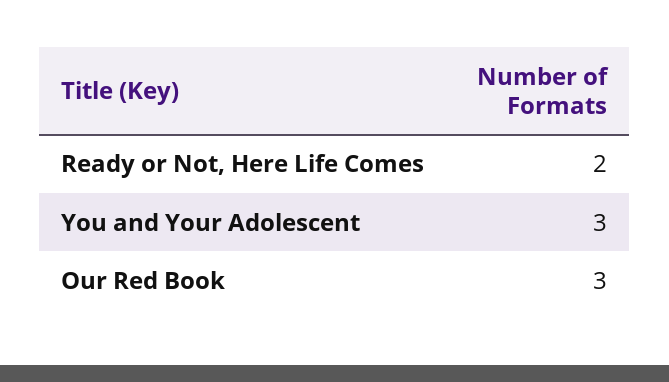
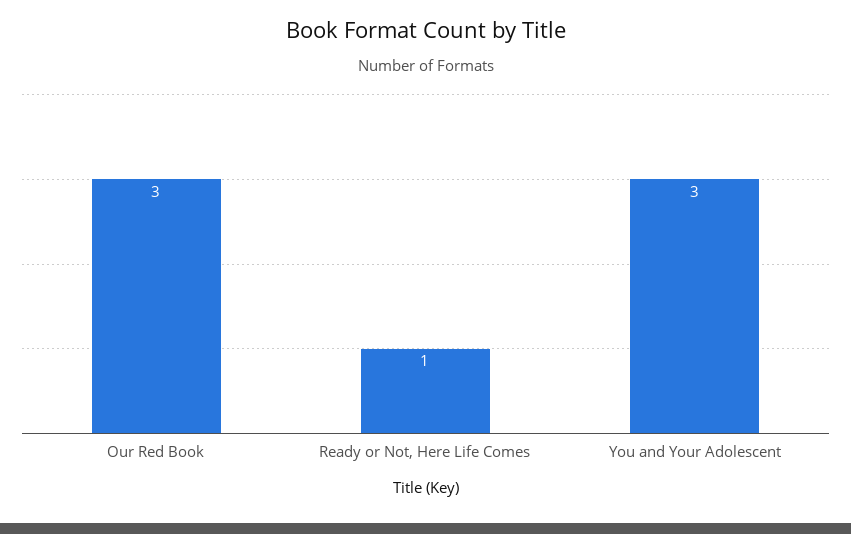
Ready or Not, Here Life Comes: 2 -> 1

